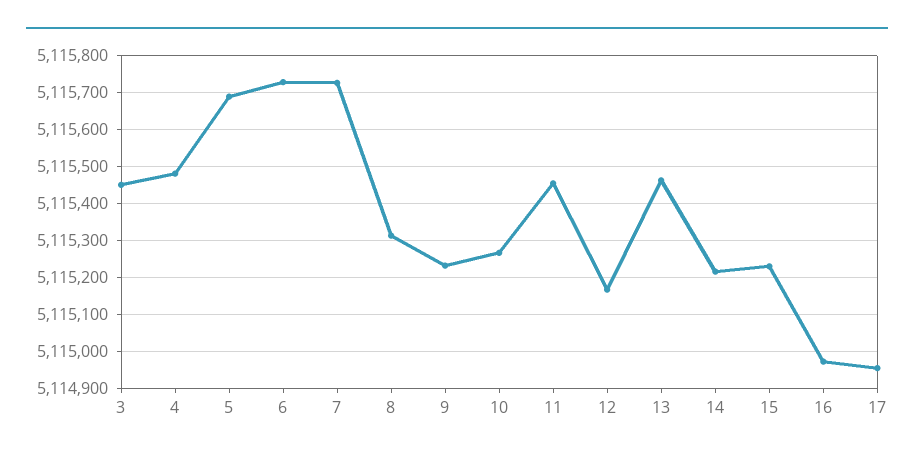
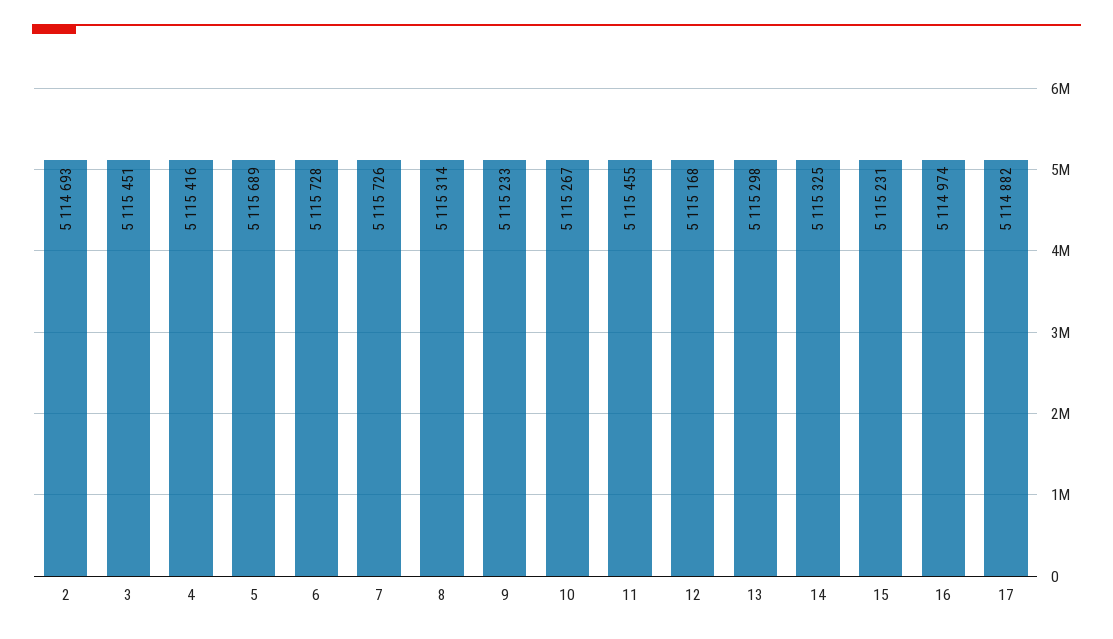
4: 5115480 -> 5115416
13: 5115460 -> 5115298
14: 5115220 -> 5115325
17: 5114960 -> 5114882
2: none -> 5114693

